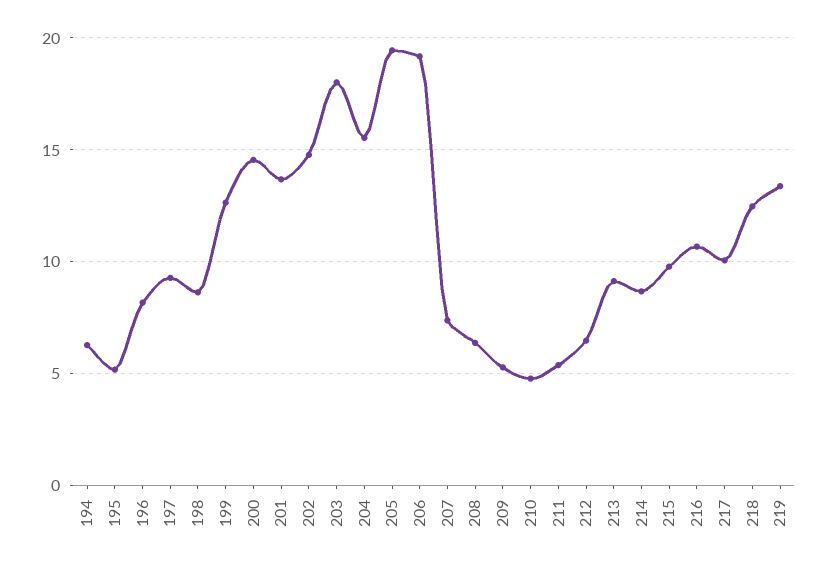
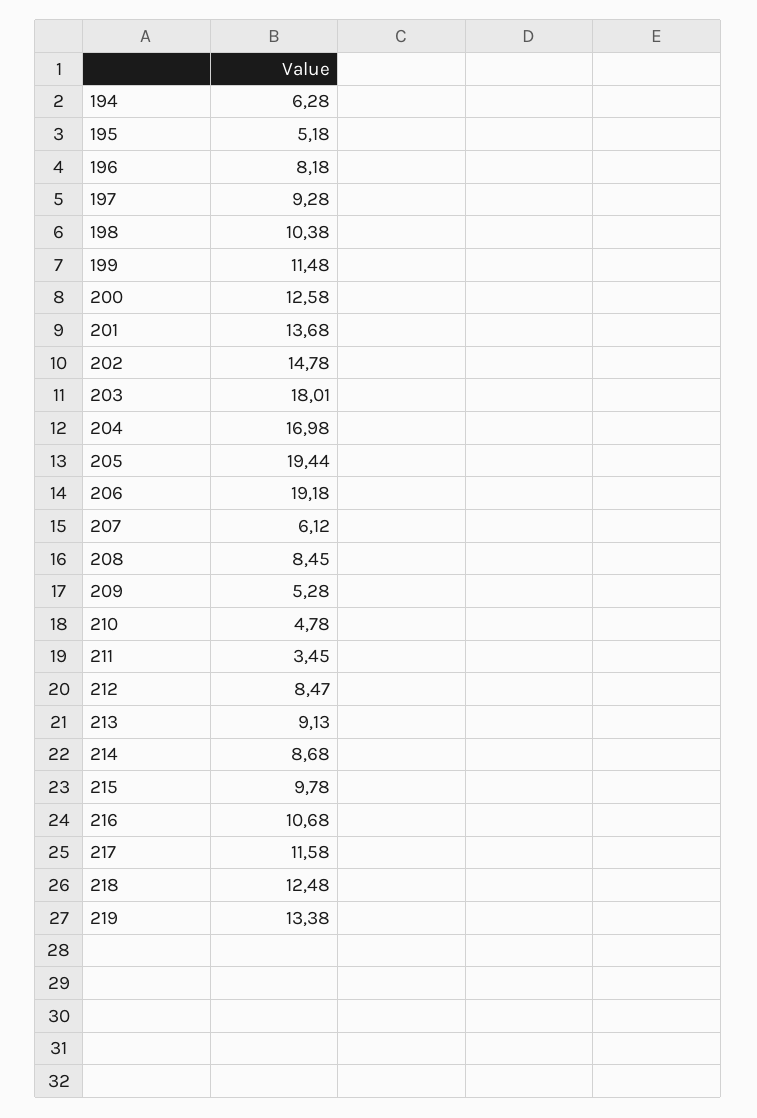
198: 8.5 -> 10.38
199: 12.5 -> 11.48
200: 14.5 -> 12.58
204: 15.5 -> 16.98
207: 7.5 -> 6.12
208: 6.5 -> 8.45
211: 5.5 -> 3.45
212: 6.5 -> 8.47
217: 10 -> 11.58

